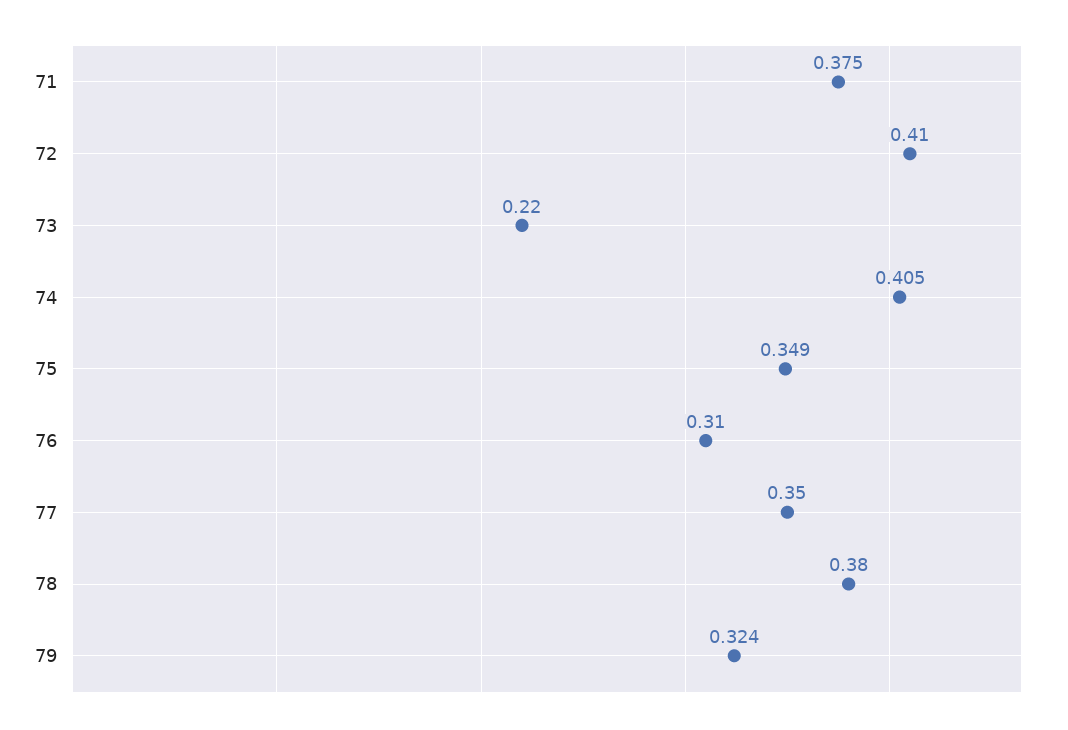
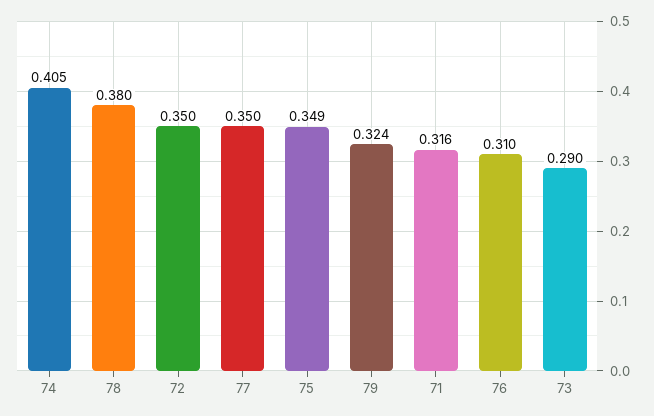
71: 0.375 -> 0.316
72: 0.41 -> 0.35
73: 0.22 -> 0.29

